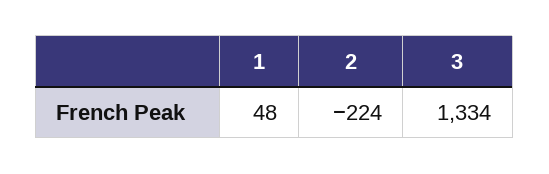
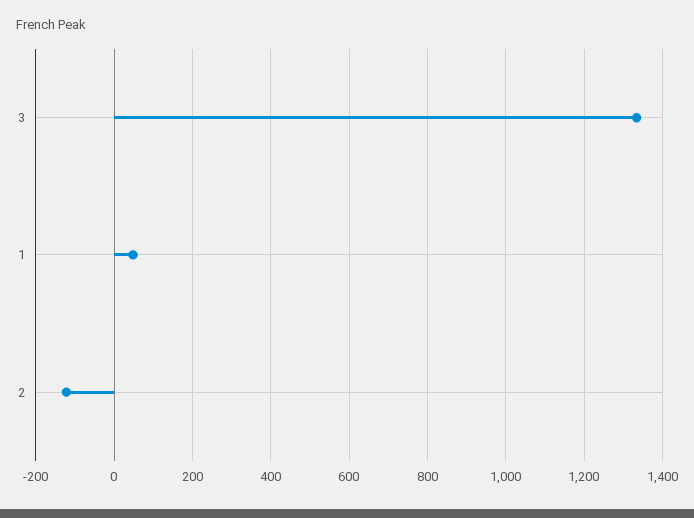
2: -224 -> -120

